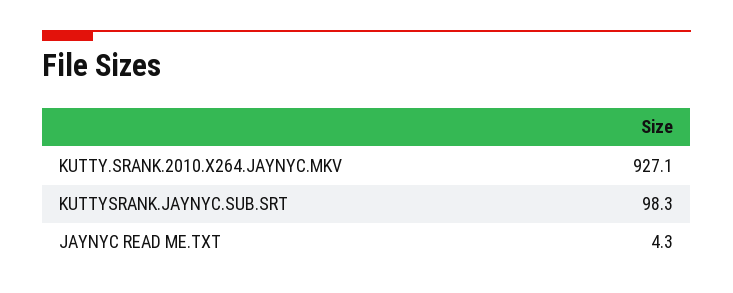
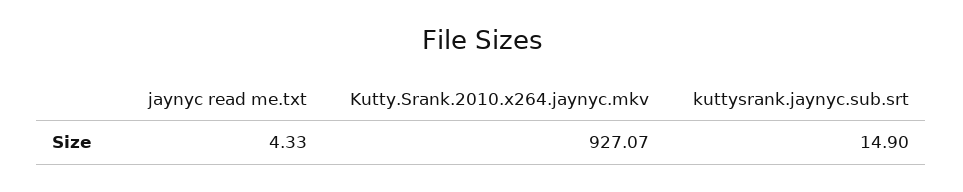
KUTTYSRANK.JAYNYC.SUB.SRT: 98.3 -> 14.9

